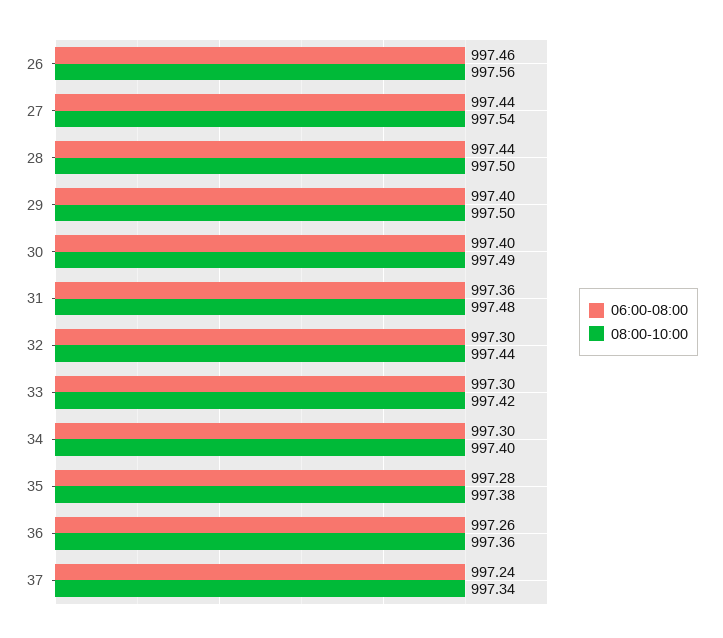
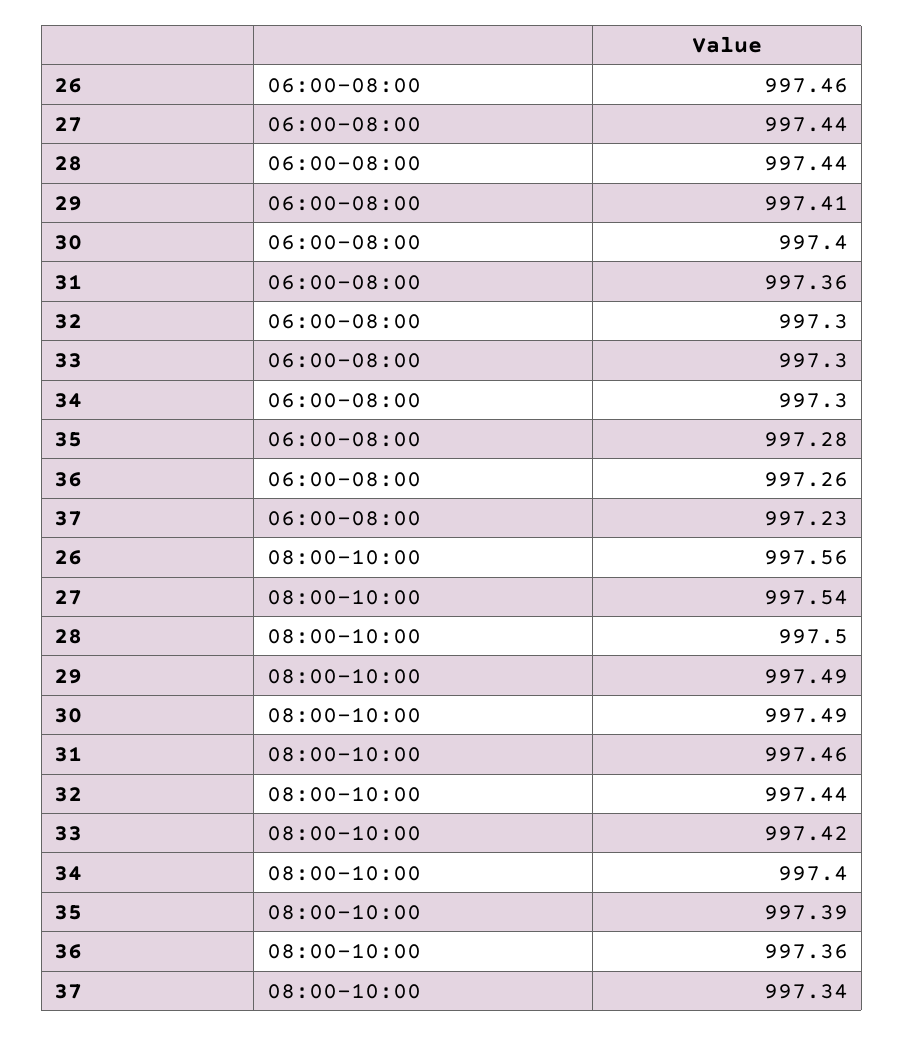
06:00-08:00, 29: 997.4 -> 997.41
08:00-10:00, 29: 997.5 -> 997.49
08:00-10:00, 31: 997.48 -> 997.46
08:00-10:00, 35: 997.38 -> 997.39
06:00-08:00, 37: 997.24 -> 997.23

